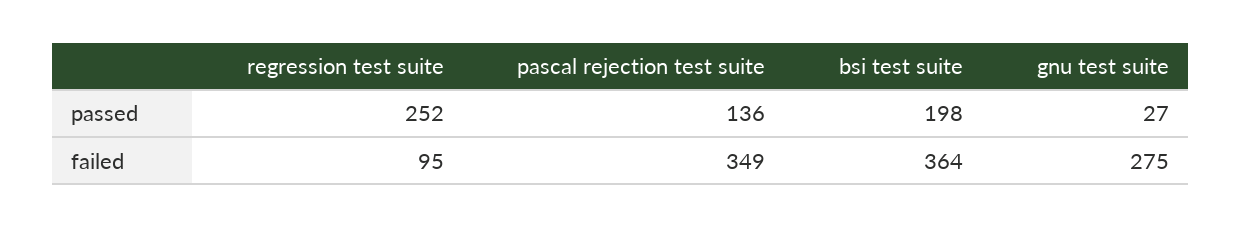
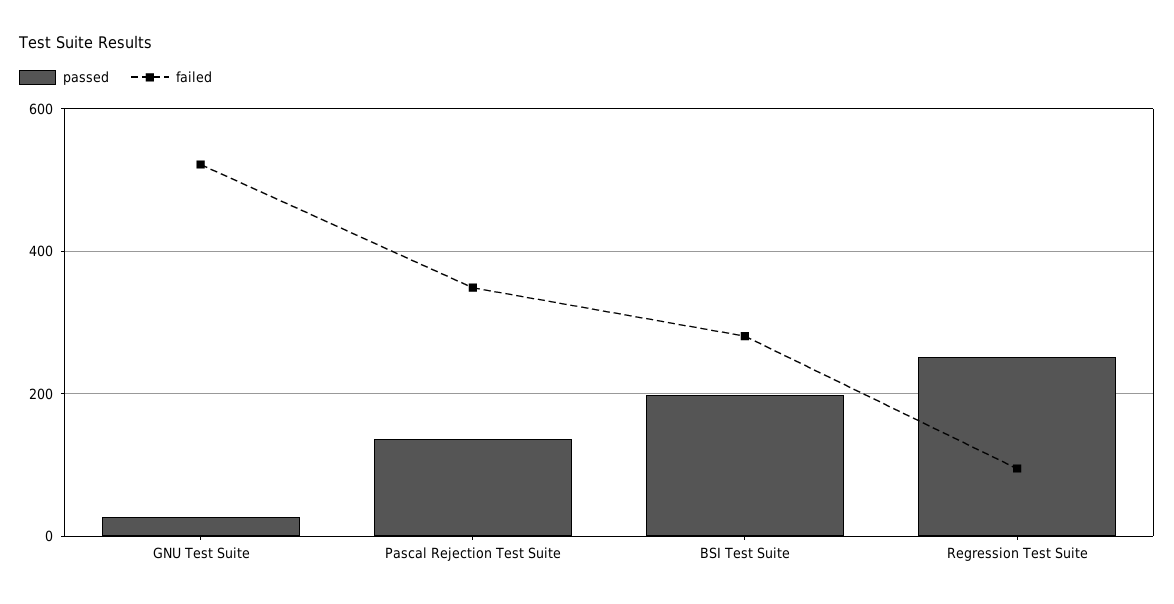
failed, bsi test suite: 364 -> 280
failed, gnu test suite: 275 -> 520

